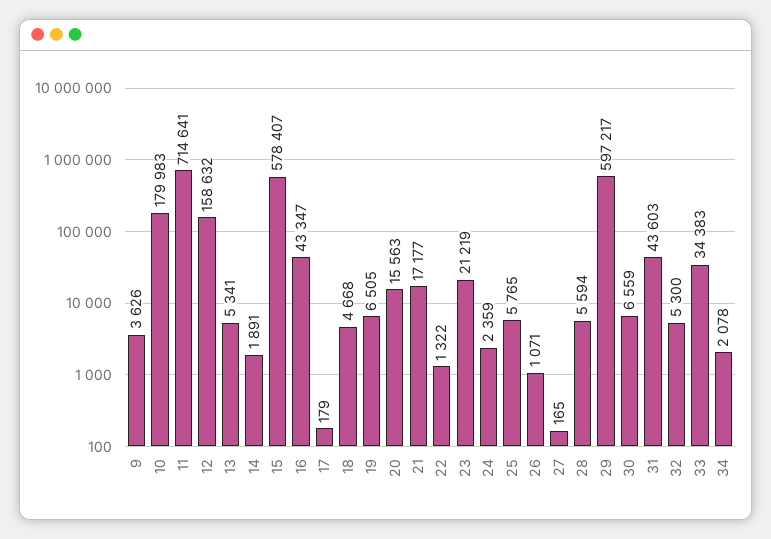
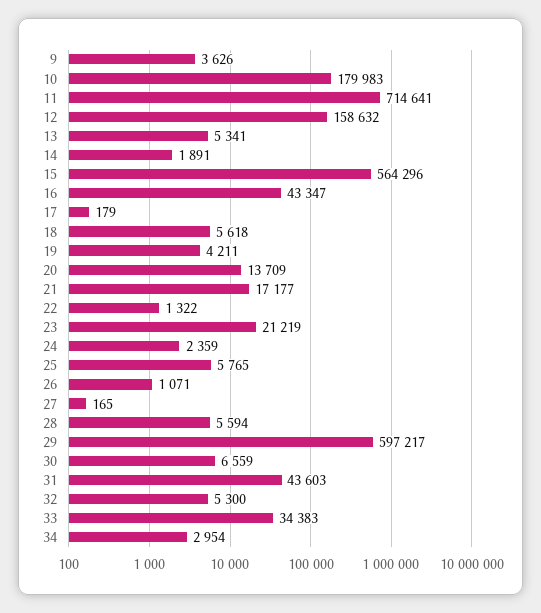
15: 578407 -> 564296
18: 4668 -> 5618
19: 6505 -> 4211
20: 15563 -> 13709
34: 2078 -> 2954

